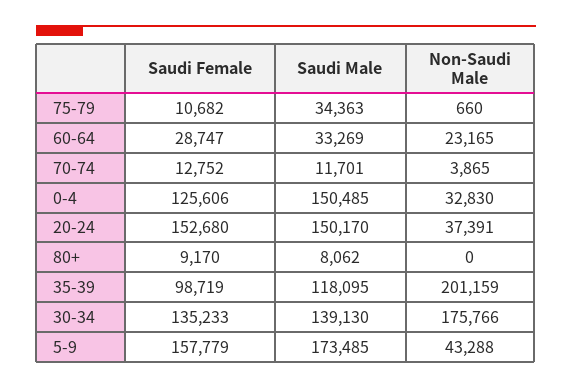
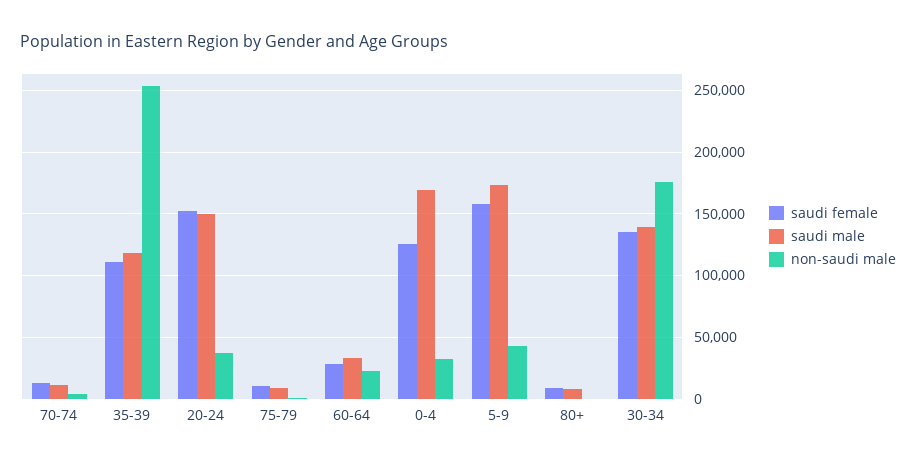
Saudi Male, 75-79: 34363 -> 10000
Saudi Male, 0-4: 150485 -> 170000
Saudi Female, 35-39: 98719 -> 110000
Non-Saudi Male, 35-39: 201159 -> 255000

